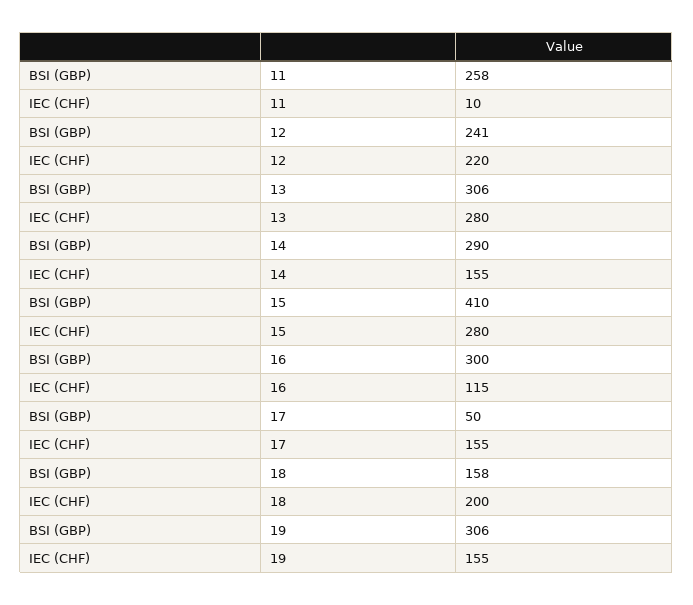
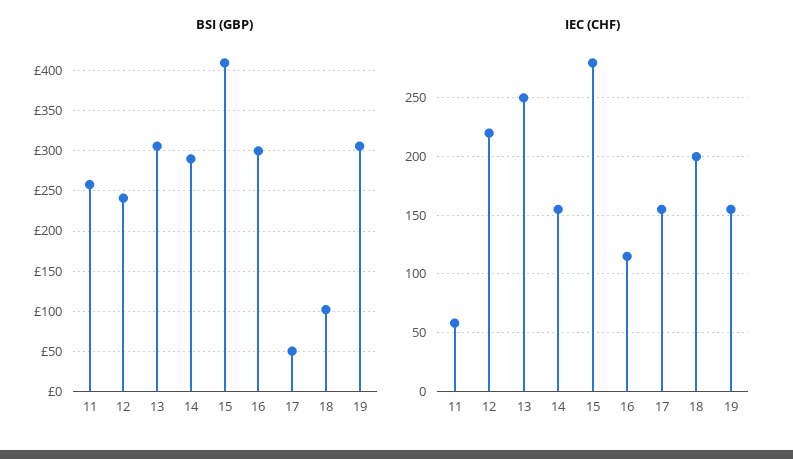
IEC (CHF), 11: 10 -> 60
IEC (CHF), 13: 280 -> 250
BSI (GBP), 18: 158 -> 100

